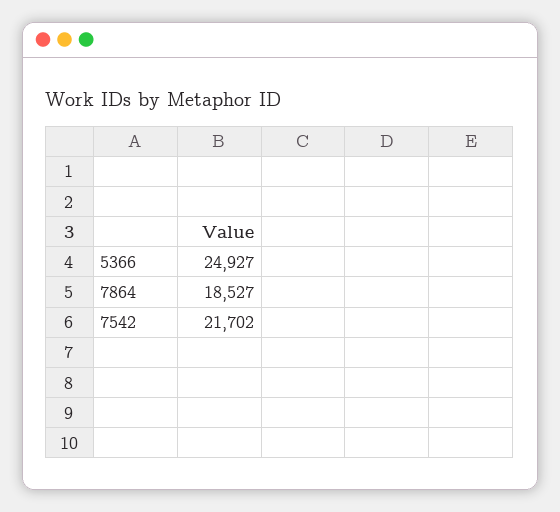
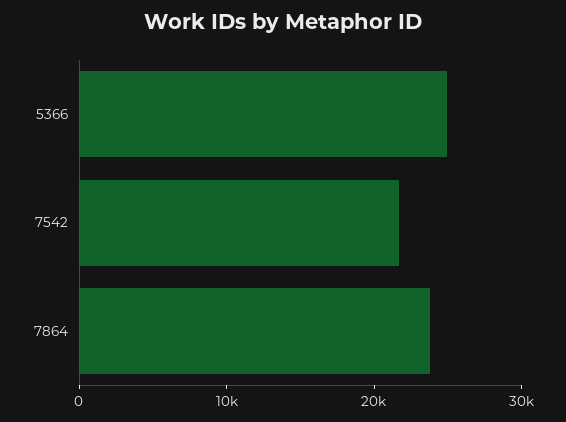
7864: 18527 -> 24000

